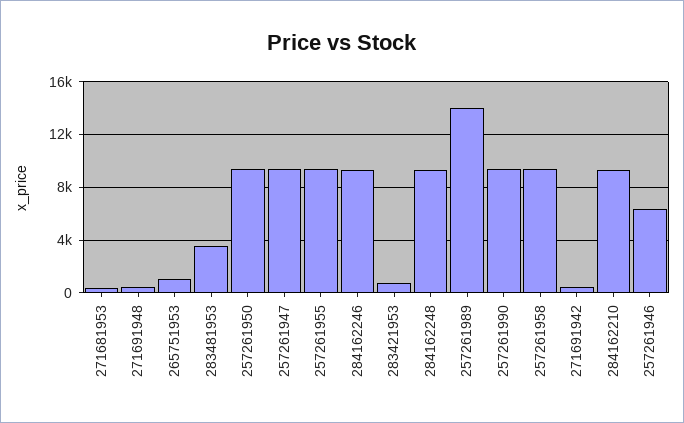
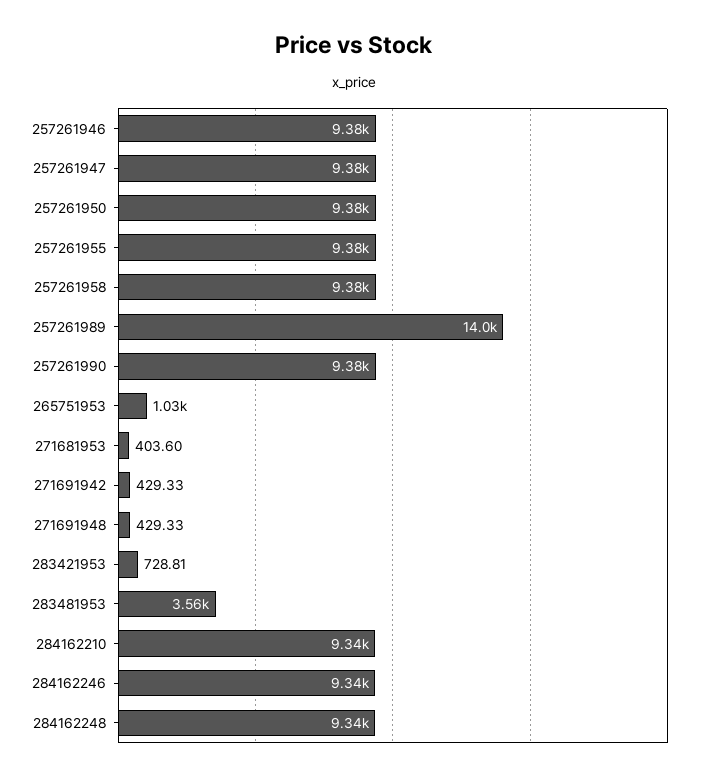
257261946: 6500 -> 9380

